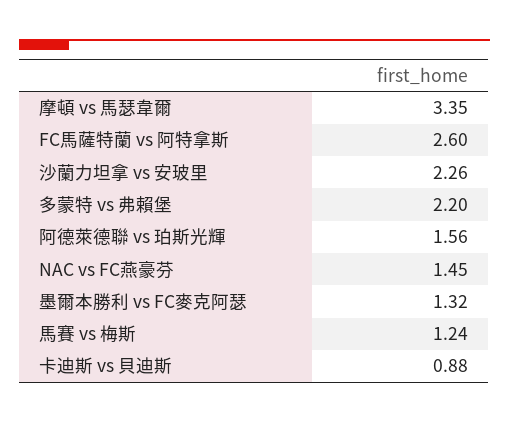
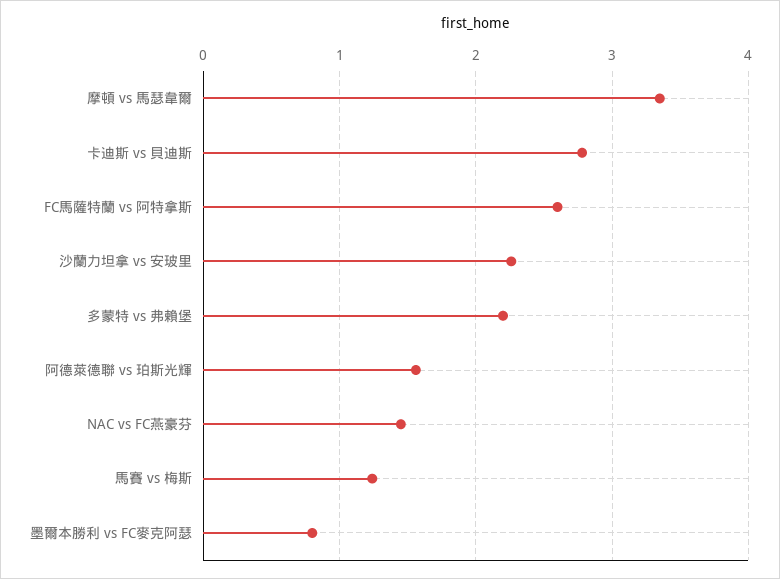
墨爾本勝利 vs FC麥克阿瑟: 1.32 -> 0.8
卡迪斯 vs 貝迪斯: 0.88 -> 2.8

